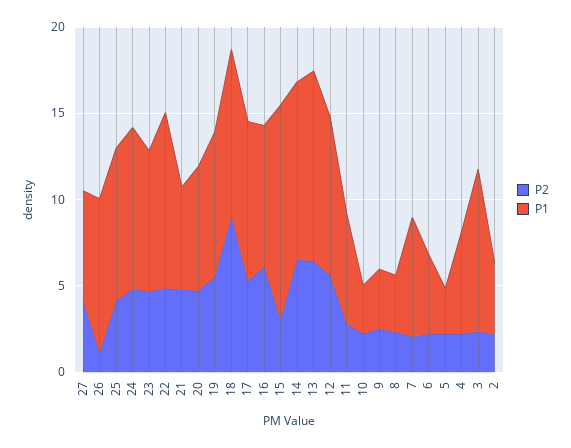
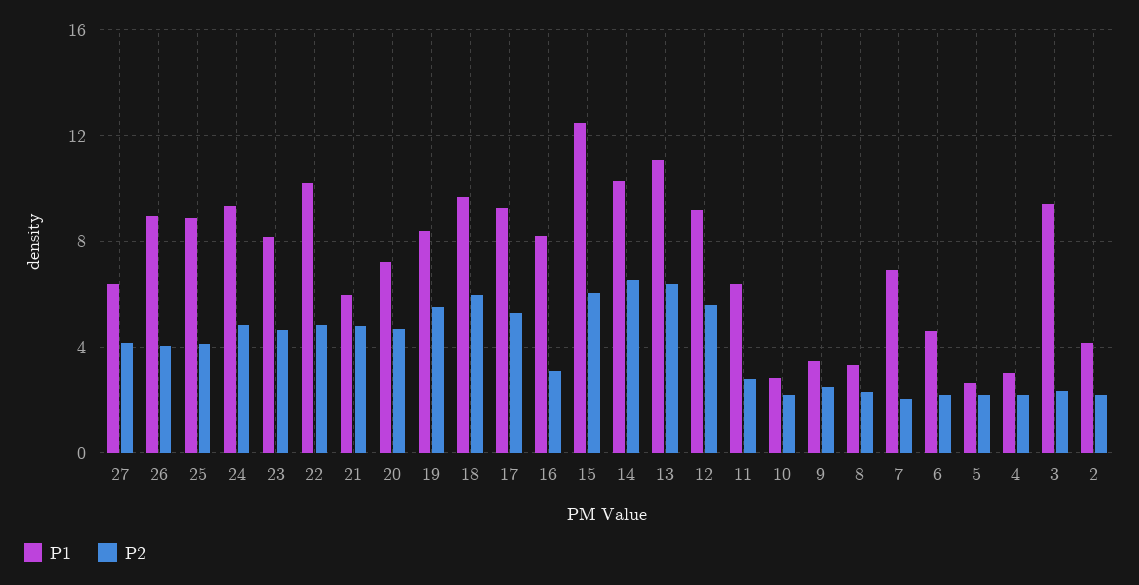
P2, 26: 1 -> 4
P2, 18: 9 -> 6
P2, 16: 6 -> 3
P2, 15: 3 -> 6
P1, 4: 6 -> 3

